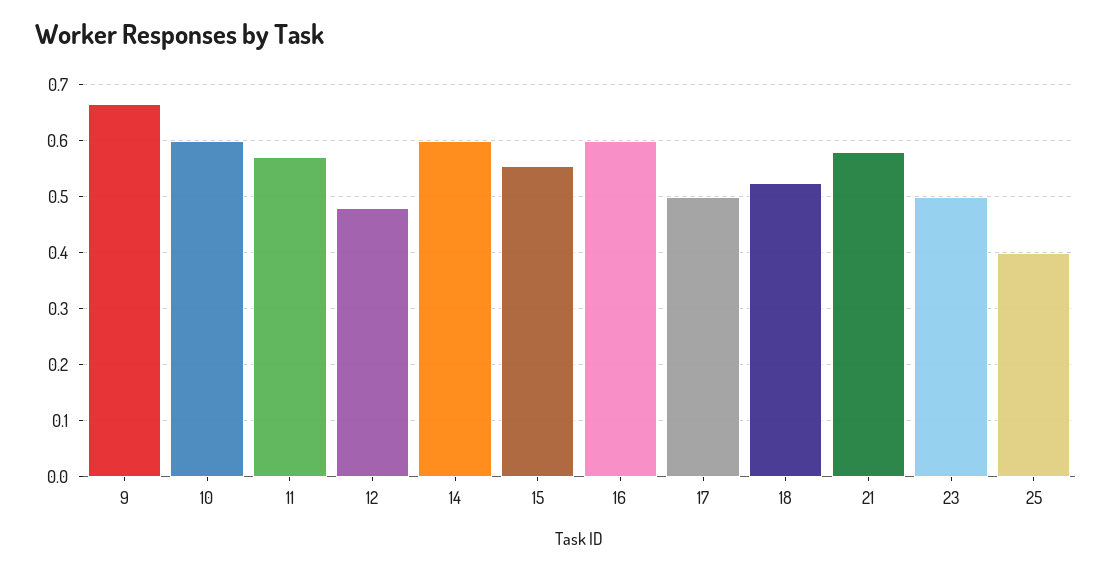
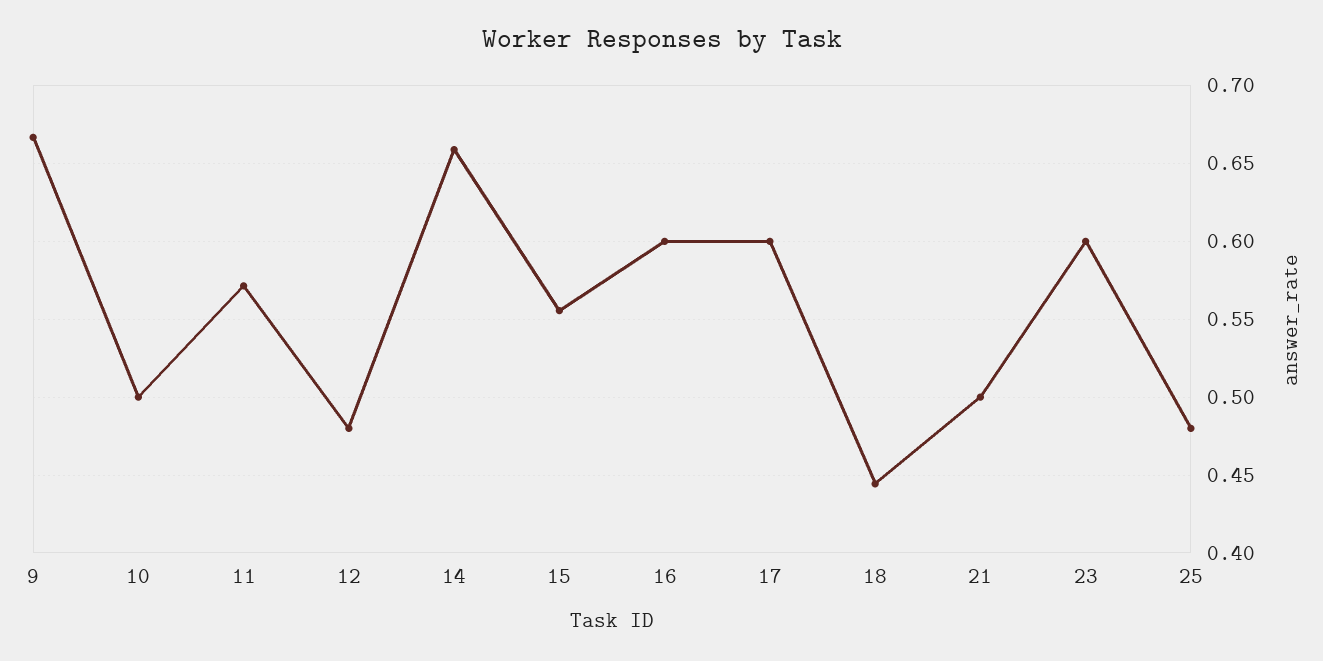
10: 0.6 -> 0.5
14: 0.6 -> 0.66
17: 0.5 -> 0.6
18: 0.52 -> 0.445
21: 0.58 -> 0.5
23: 0.5 -> 0.6
25: 0.4 -> 0.48

